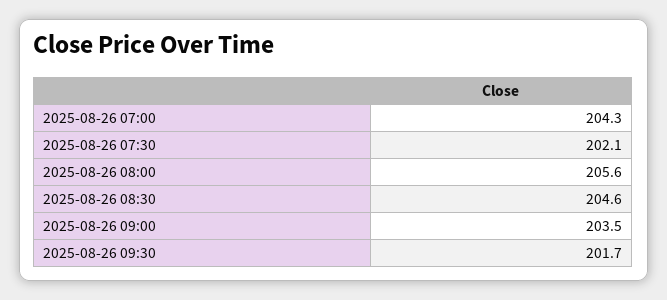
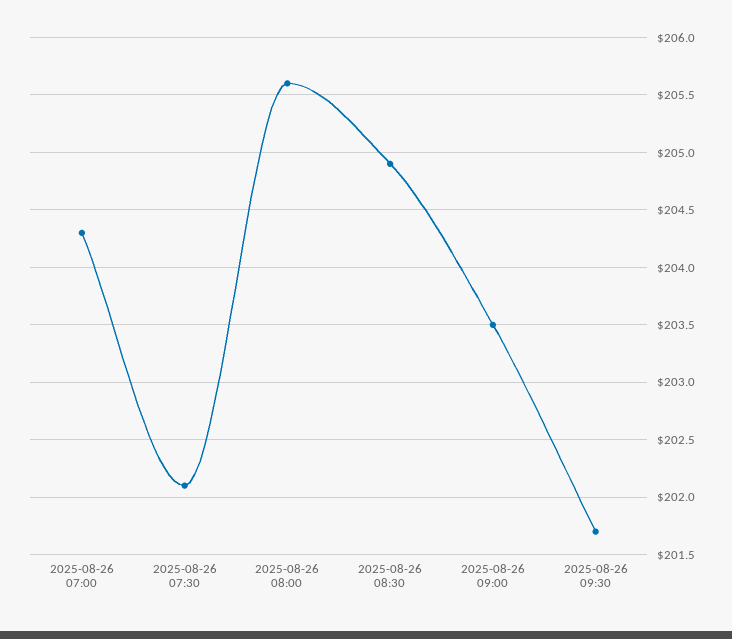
2025-08-26 08:30: 204.6 -> 204.9

